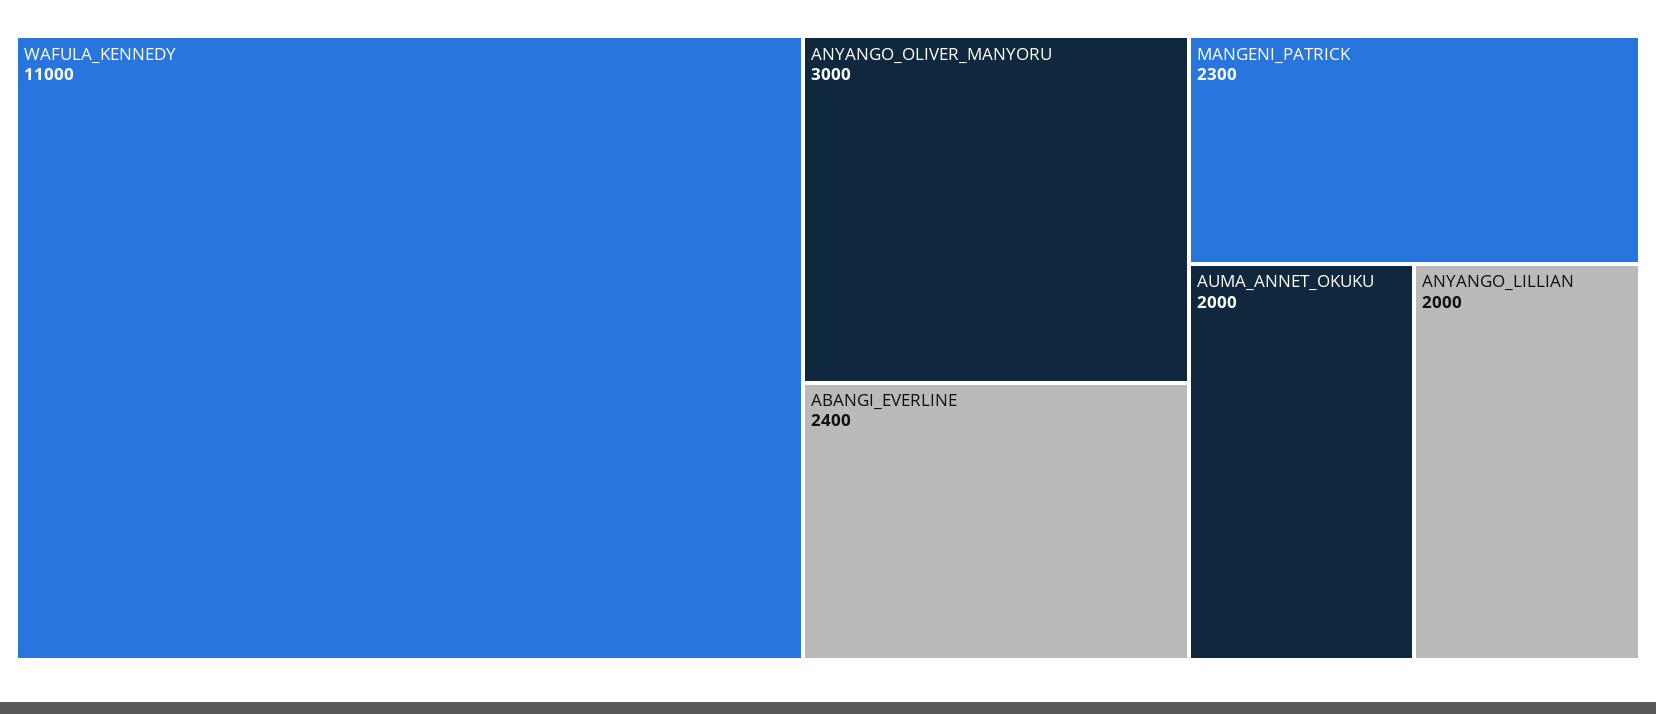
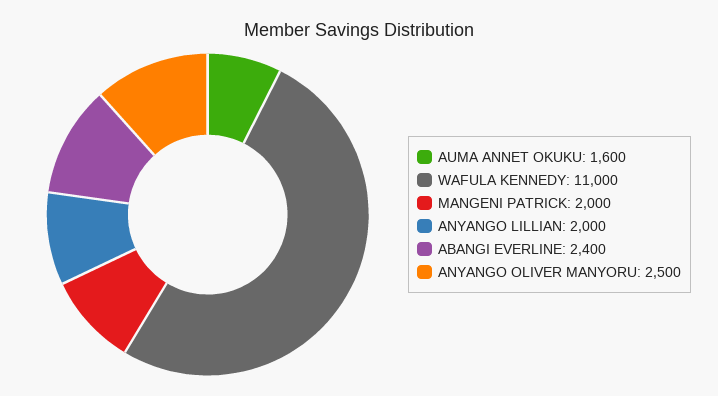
ANYANGO_OLIVER_MANYORU: 3000 -> 2500
MANGENI_PATRICK: 2300 -> 2000
AUMA_ANNET_OKUKU: 2000 -> 1600

